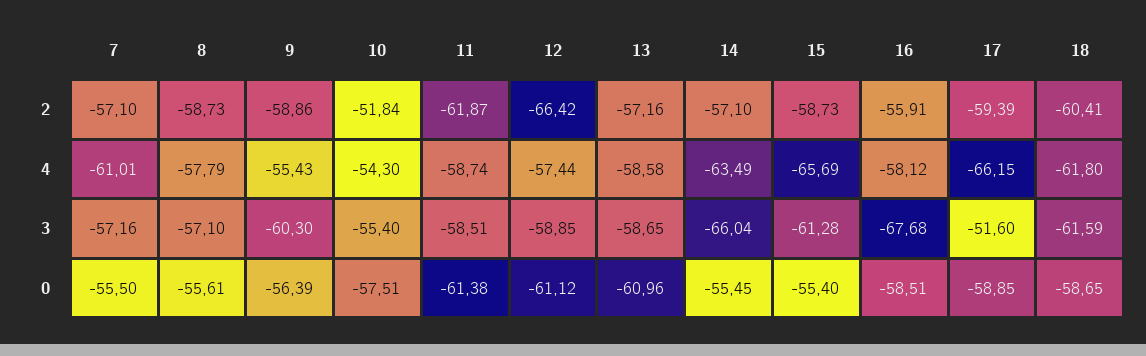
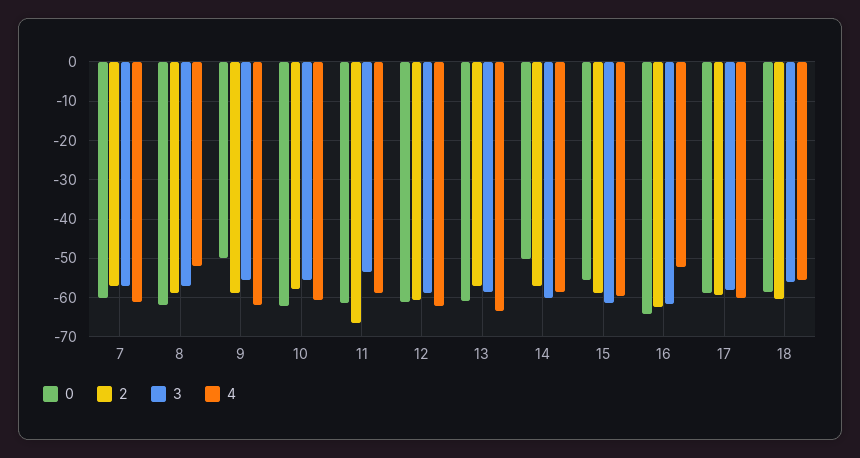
2, 10: -51.84 -> -58
2, 11: -61.87 -> -66
2, 12: -66.42 -> -60
2, 16: -55.91 -> -62
4, 8: -57.79 -> -52
4, 9: -55.43 -> -62
4, 10: -54.3 -> -60
4, 12: -57.44 -> -62
4, 13: -58.58 -> -64
4, 14: -63.49 -> -58
4, 15: -65.69 -> -60
4, 16: -58.12 -> -52
4, 17: -66.15 -> -60
4, 18: -61.8 -> -56
3, 9: -60.3 -> -56
3, 11: -58.51 -> -54
3, 14: -66.04 -> -60
3, 16: -67.68 -> -62
3, 17: -51.6 -> -58
3, 18: -61.59 -> -56
0, 7: -55.5 -> -60
0, 8: -55.61 -> -62
0, 9: -56.39 -> -50
0, 10: -57.51 -> -62
0, 14: -55.45 -> -50
0, 16: -58.51 -> -64

